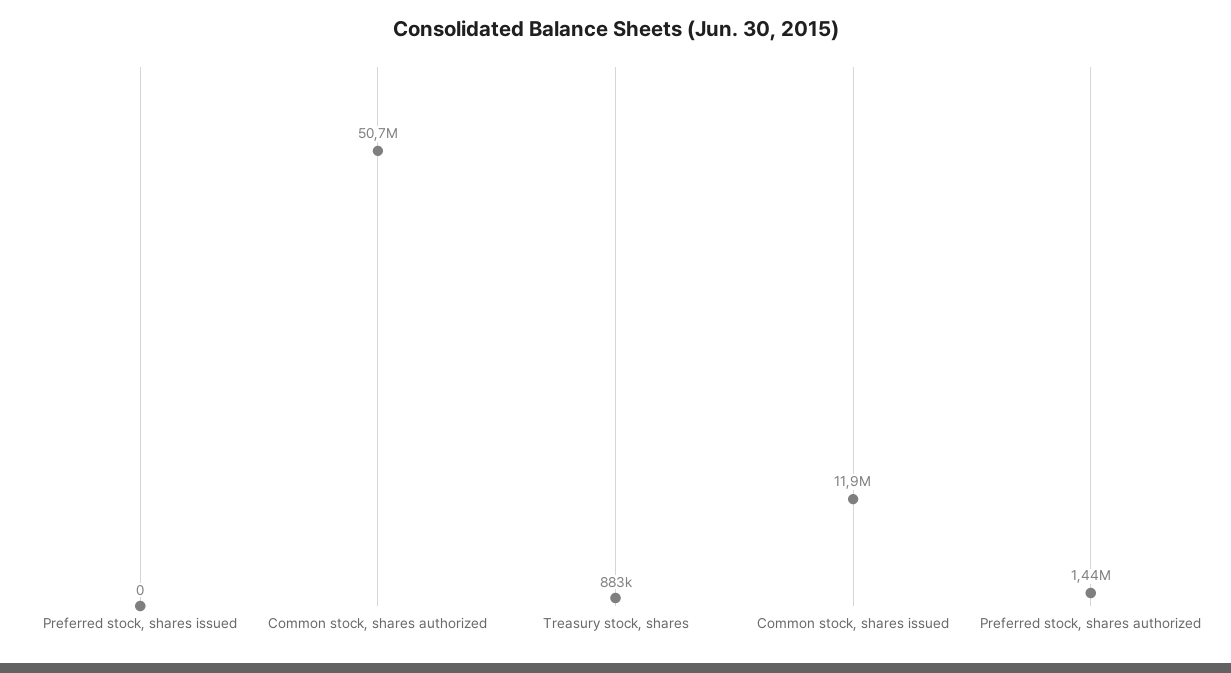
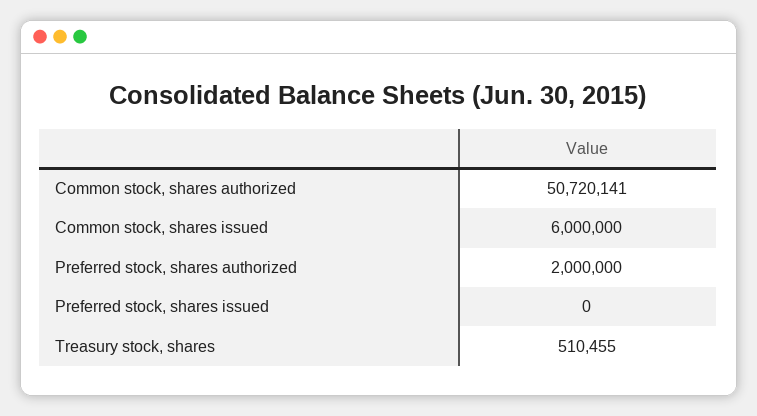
Treasury stock, shares: 883000 -> 510455
Common stock, shares issued: 11900000 -> 6000000
Preferred stock, shares authorized: 1440000 -> 2000000

